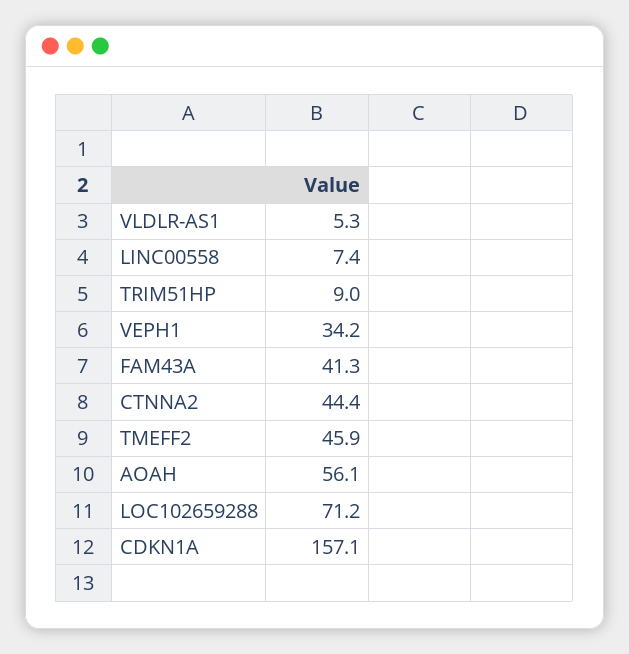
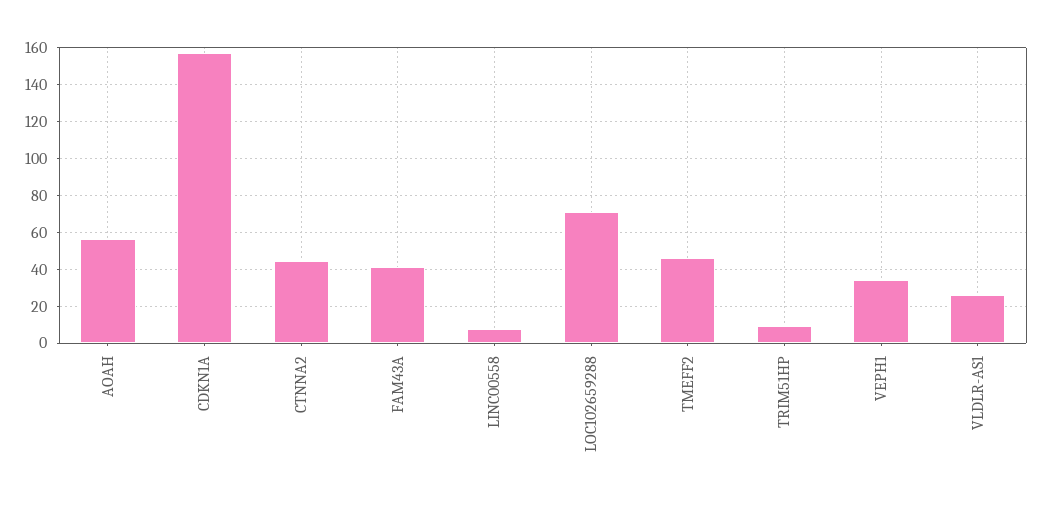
VLDLR-AS1: 5.3 -> 25

